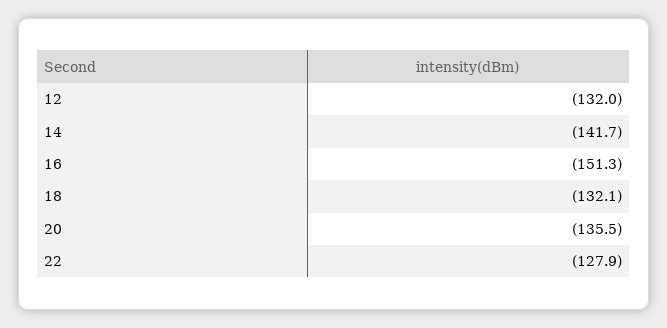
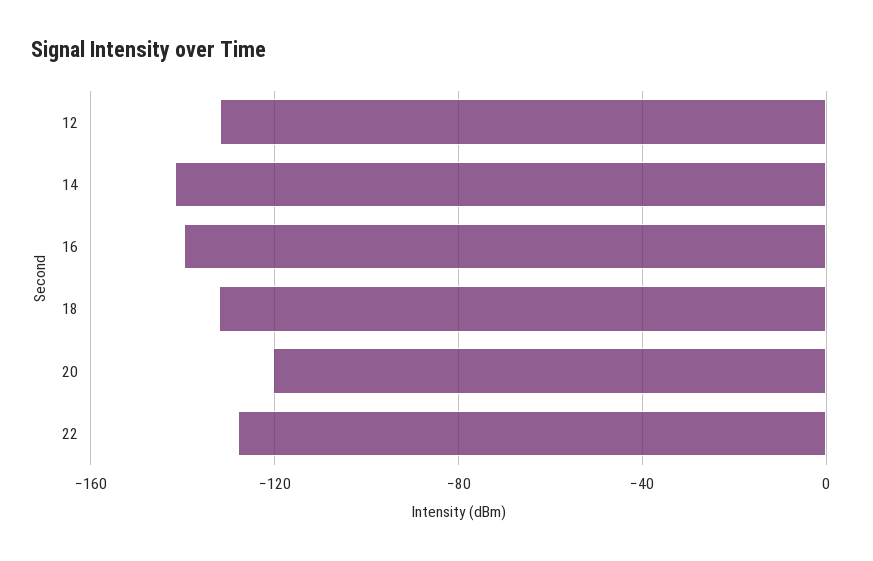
16: -151.3 -> -140
20: -135.5 -> -120

